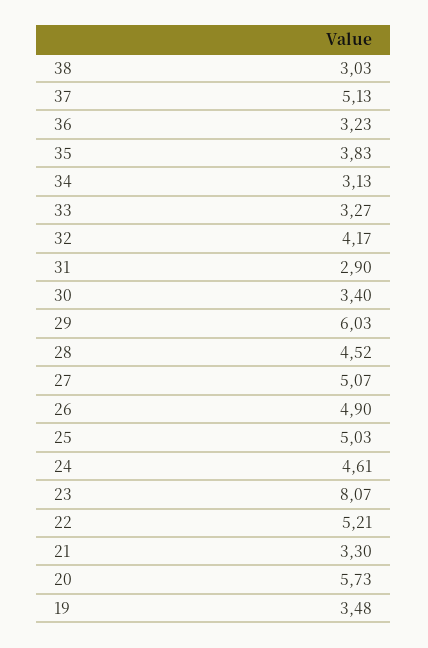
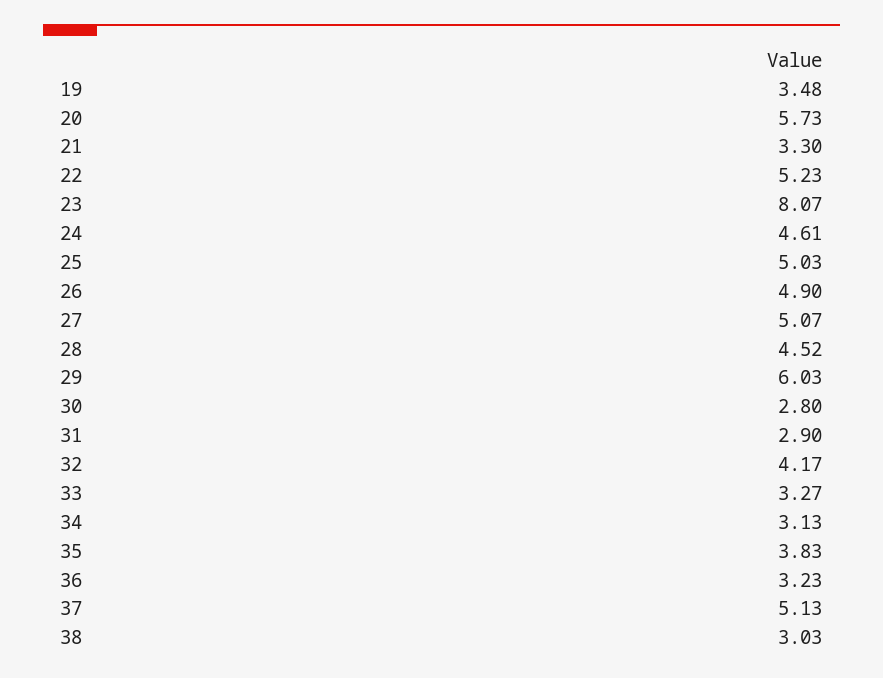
30: 3.4 -> 2.8
22: 5.21 -> 5.23

